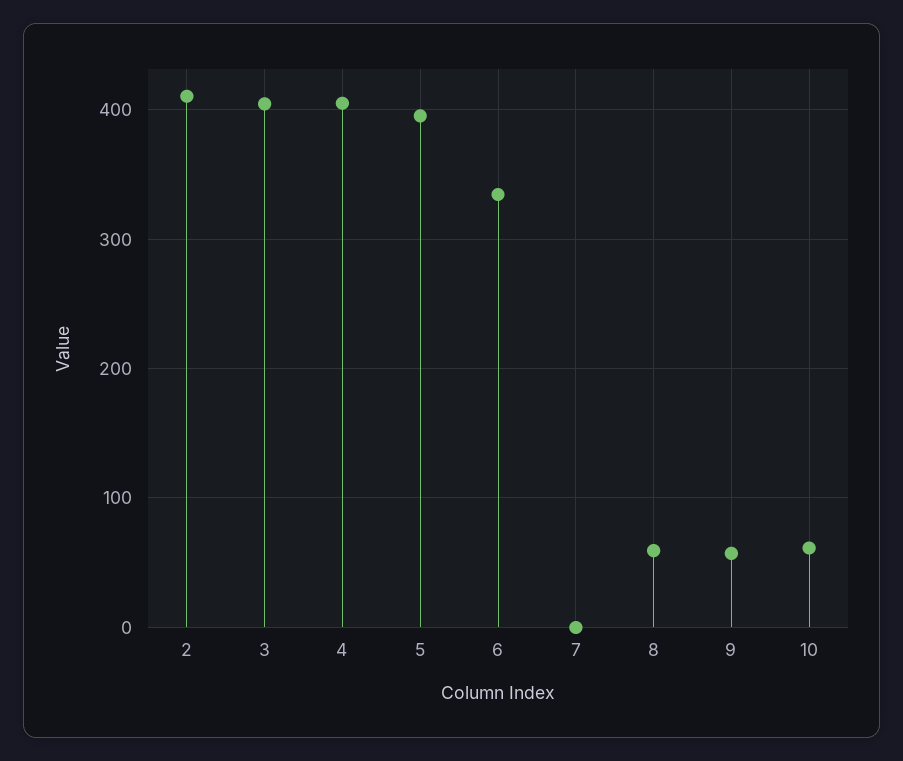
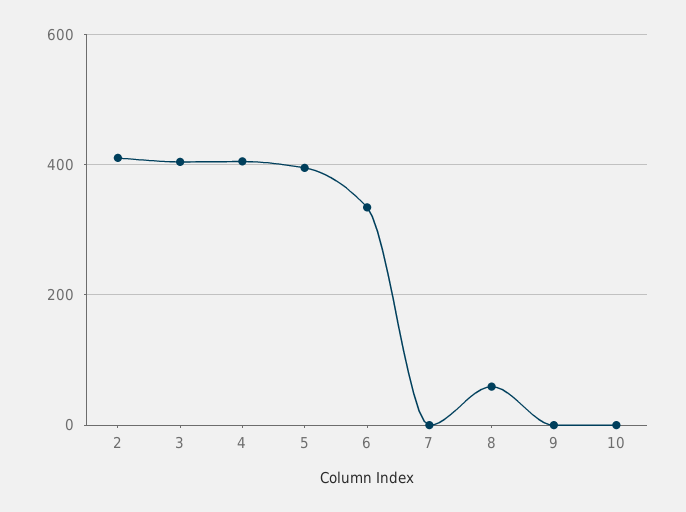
9: 60 -> 0
10: 60 -> 0

